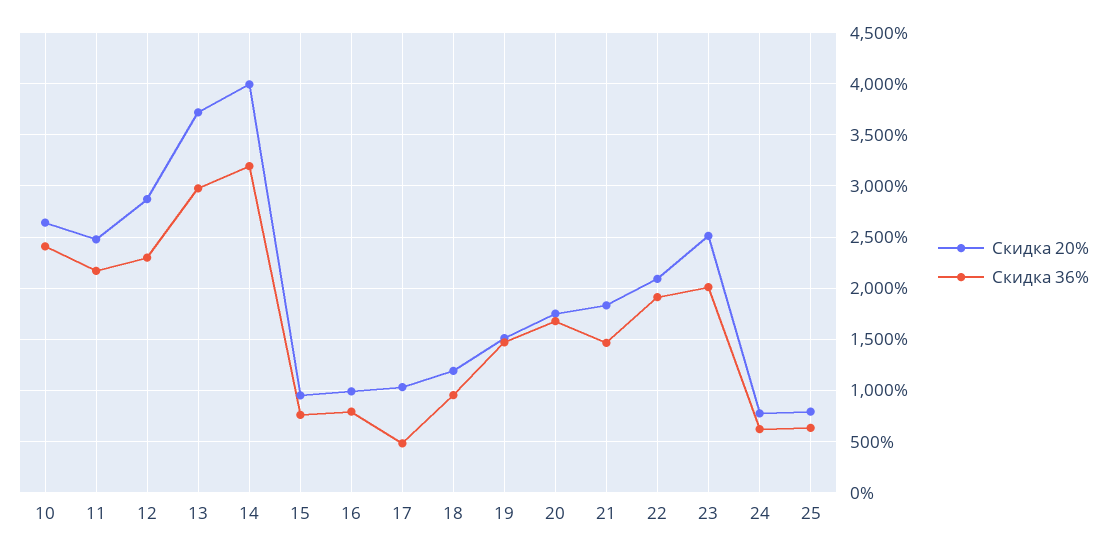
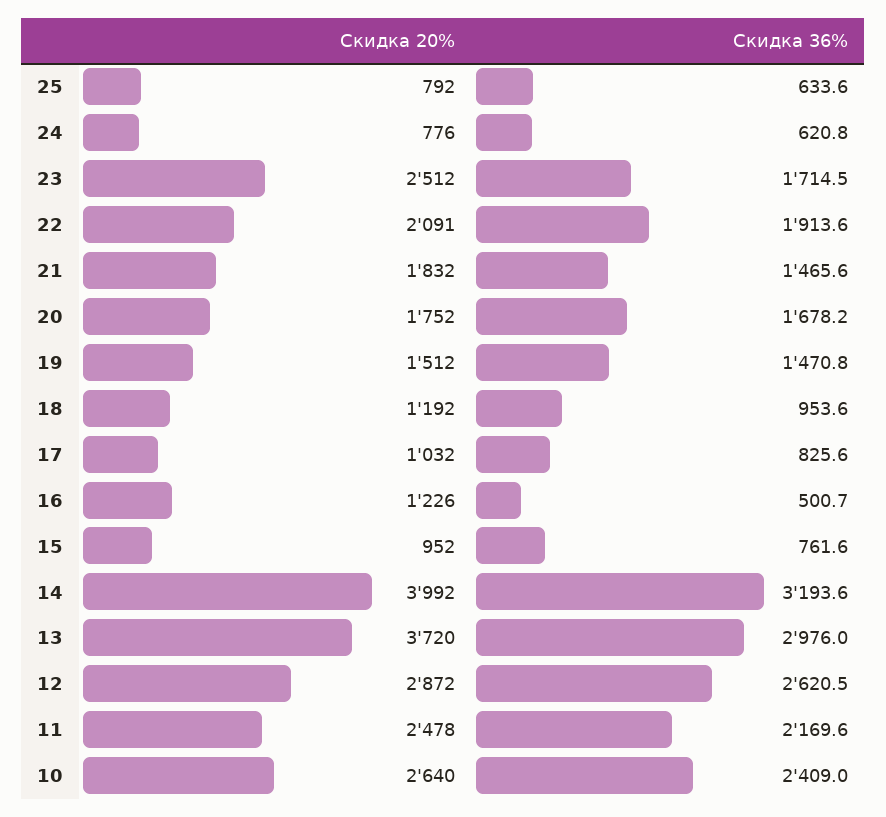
Скидка 36%, 12: 2300 -> 2620.5
Скидка 20%, 16: 1000 -> 1226
Скидка 36%, 16: 800 -> 500.7
Скидка 36%, 17: 500 -> 825.6
Скидка 36%, 23: 2000 -> 1714.5

